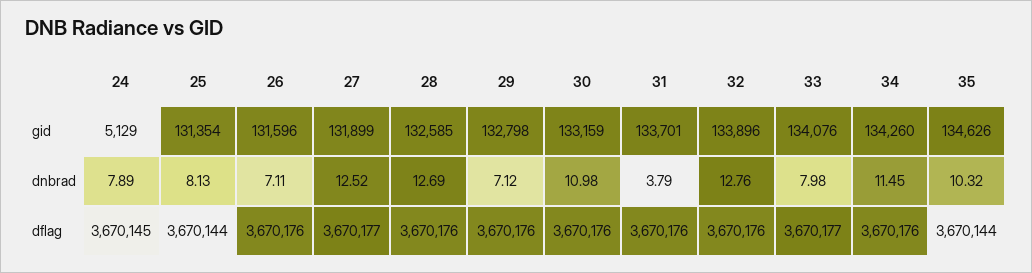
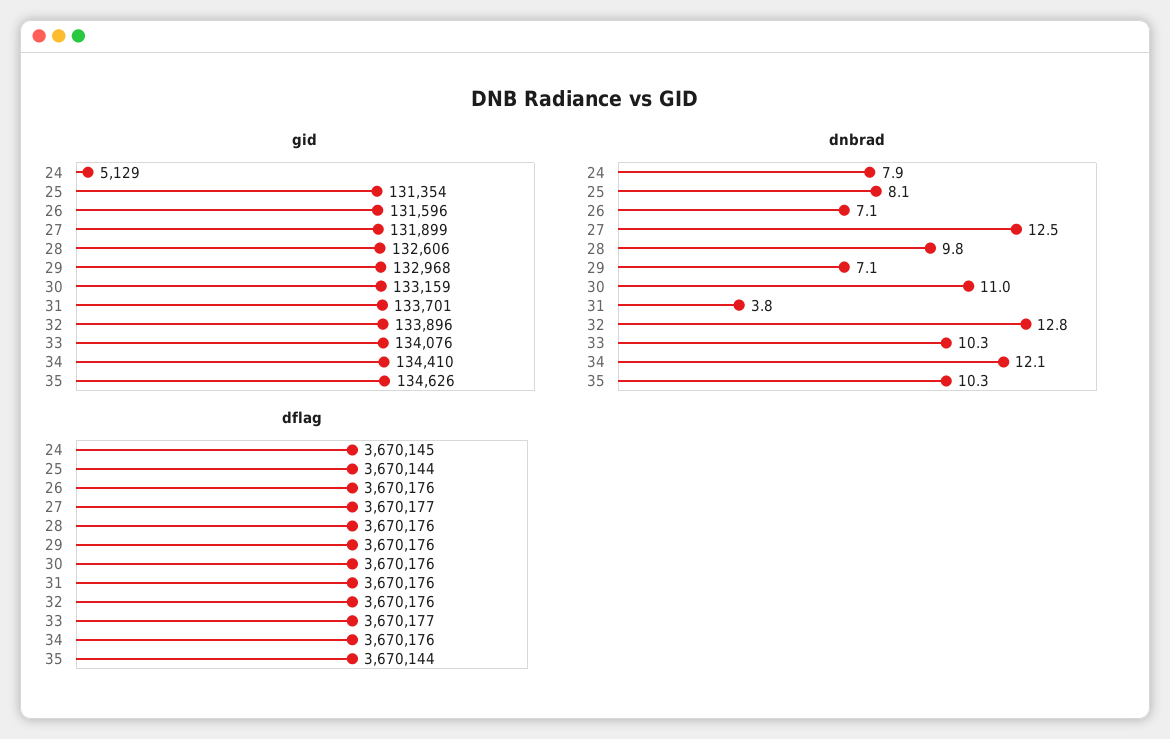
gid, 28: 132585 -> 132606
gid, 29: 132798 -> 132968
gid, 34: 134260 -> 134410
dnbrad, 28: 12.69 -> 9.8
dnbrad, 33: 7.98 -> 10.3
dnbrad, 34: 11.45 -> 12.1

